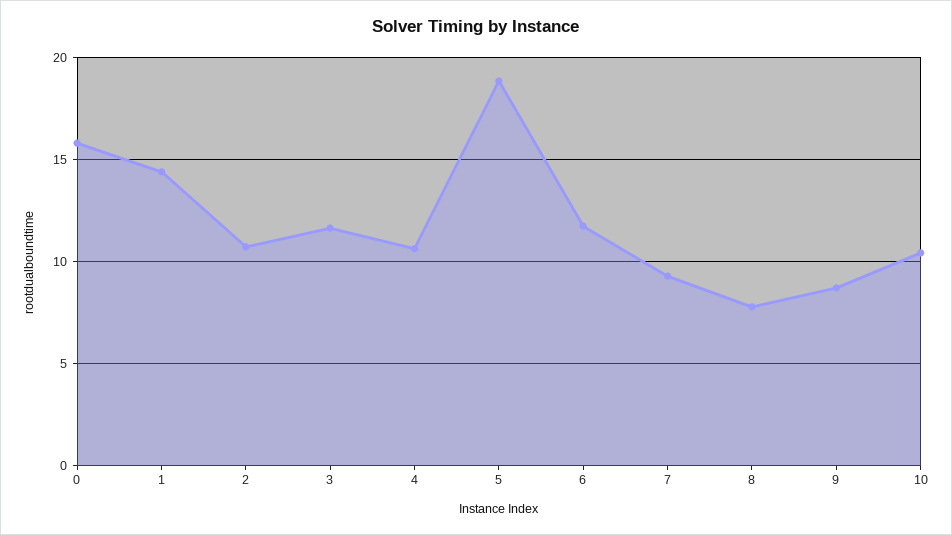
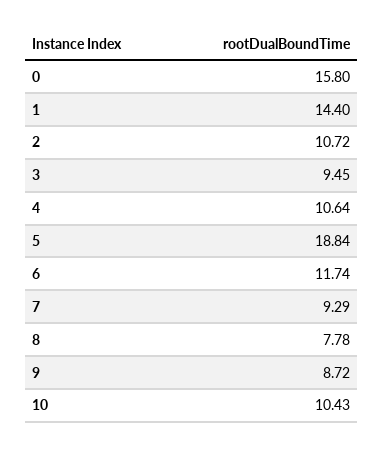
3: 11.5 -> 9.45

